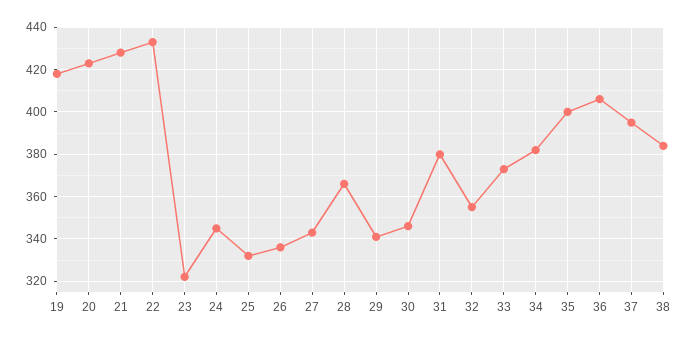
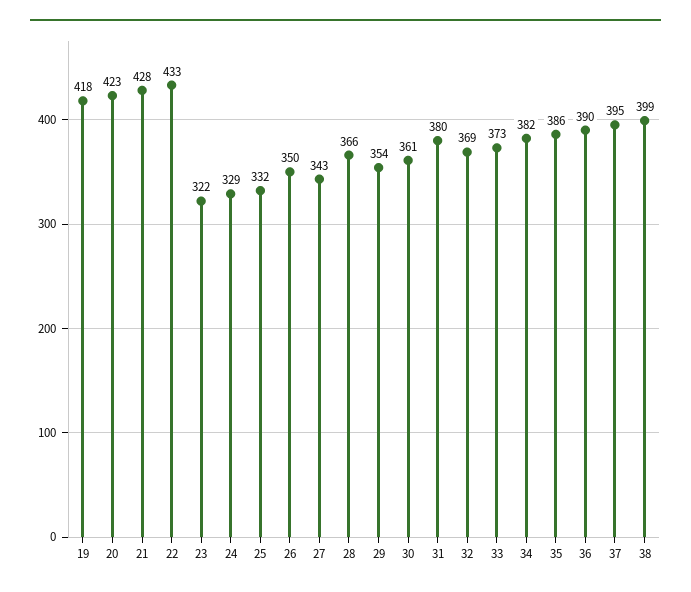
24: 345 -> 329
26: 335 -> 350
29: 340 -> 354
30: 345 -> 361
32: 355 -> 369
35: 400 -> 386
36: 405 -> 390
38: 385 -> 399

